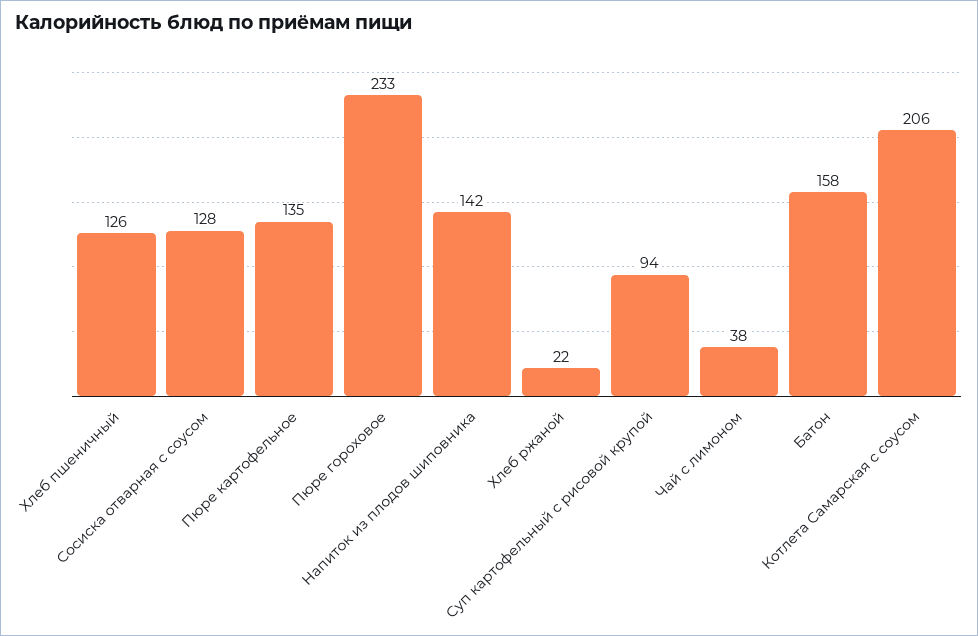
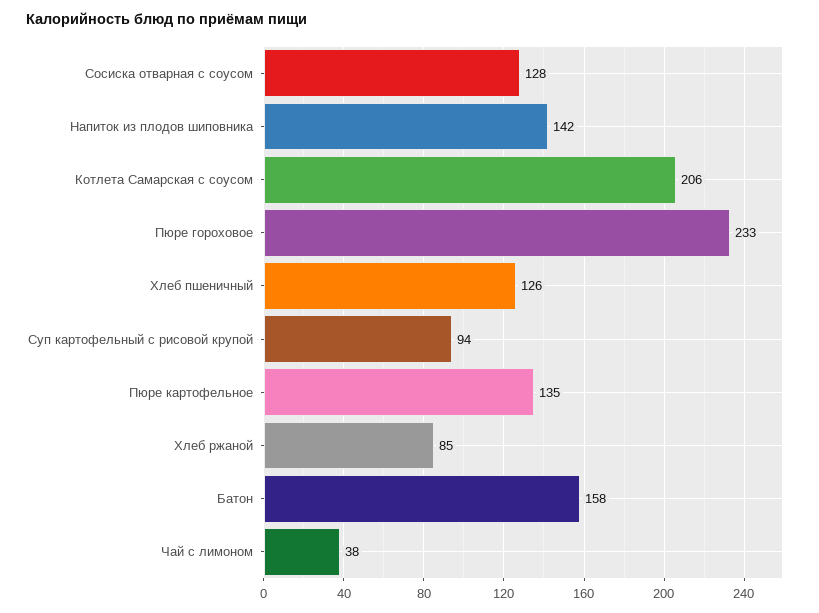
Хлеб ржаной: 22 -> 85

